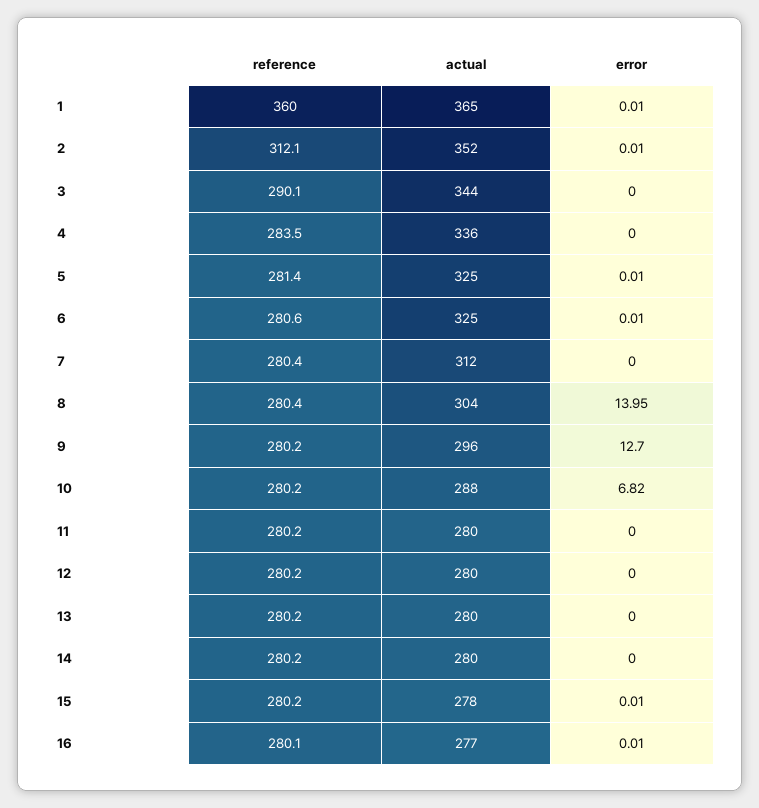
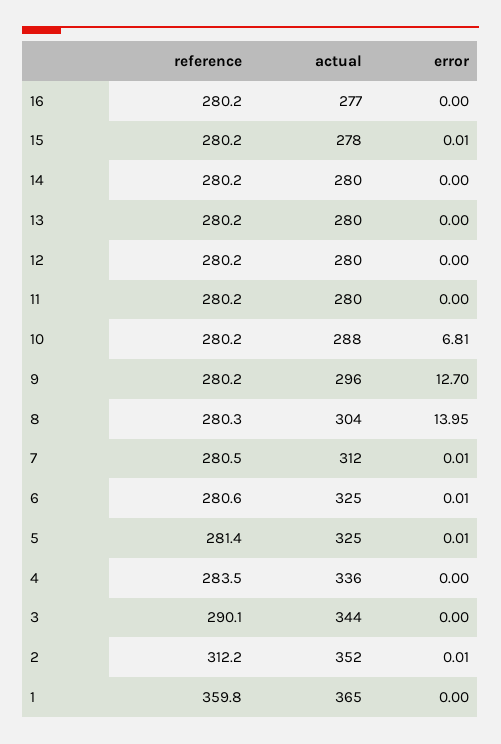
reference, 1: 360 -> 359.8
error, 1: 0.01 -> 0
reference, 2: 312.1 -> 312.2
reference, 7: 280.4 -> 280.5
error, 7: 0 -> 0.01
reference, 8: 280.4 -> 280.3
error, 10: 6.82 -> 6.81
reference, 16: 280.1 -> 280.2
error, 16: 0.01 -> 0

